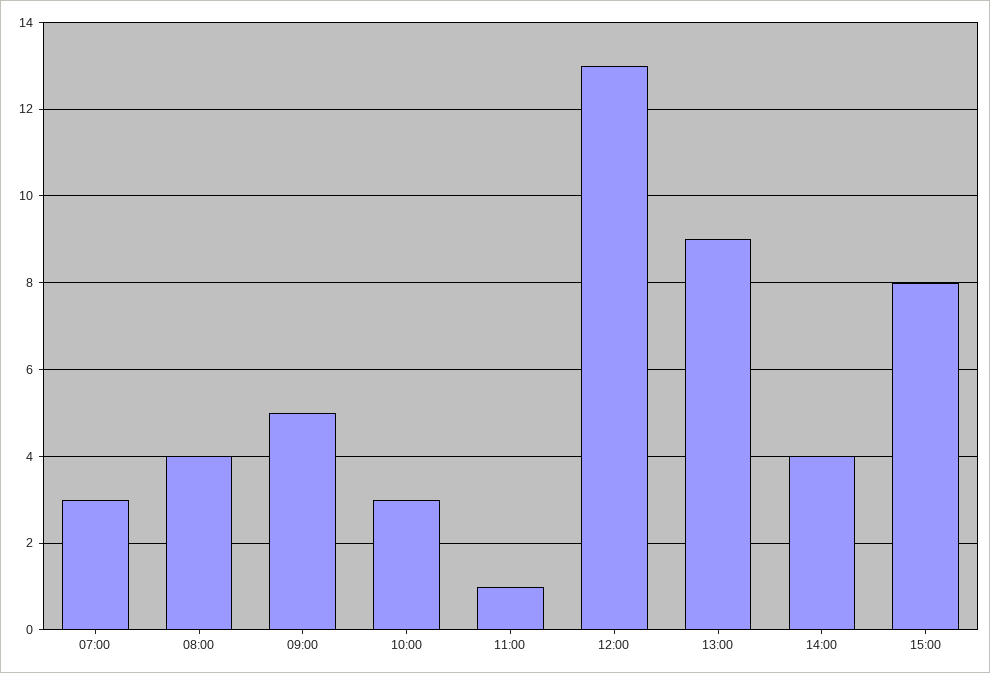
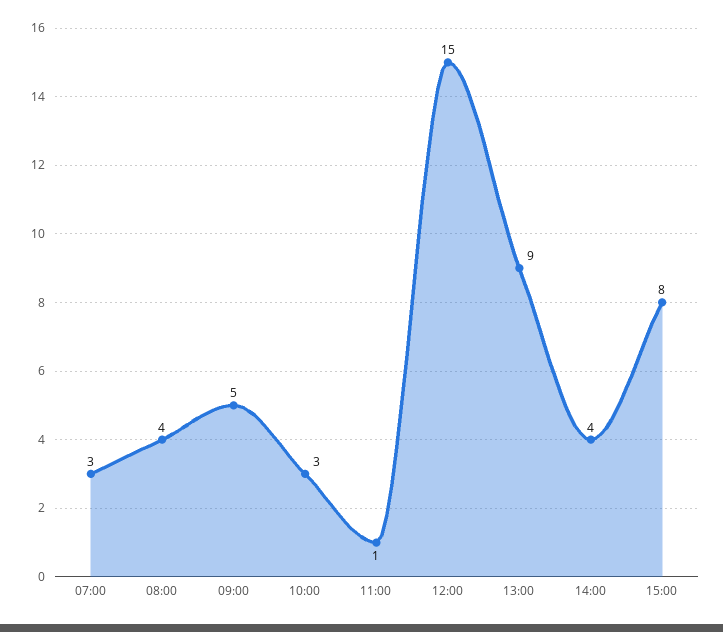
12:00: 13 -> 15

